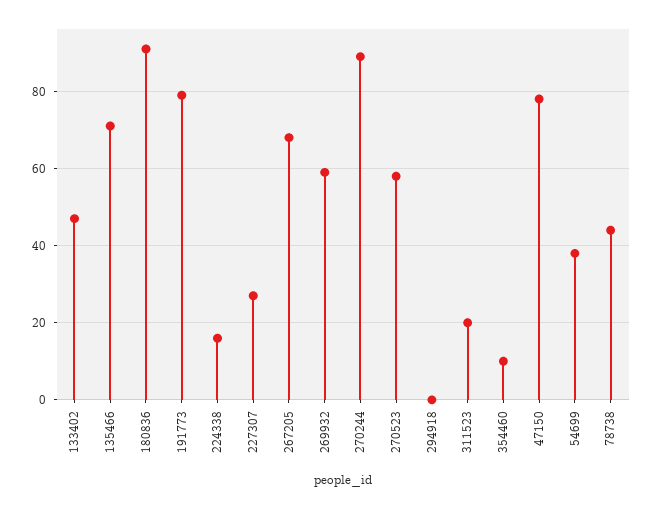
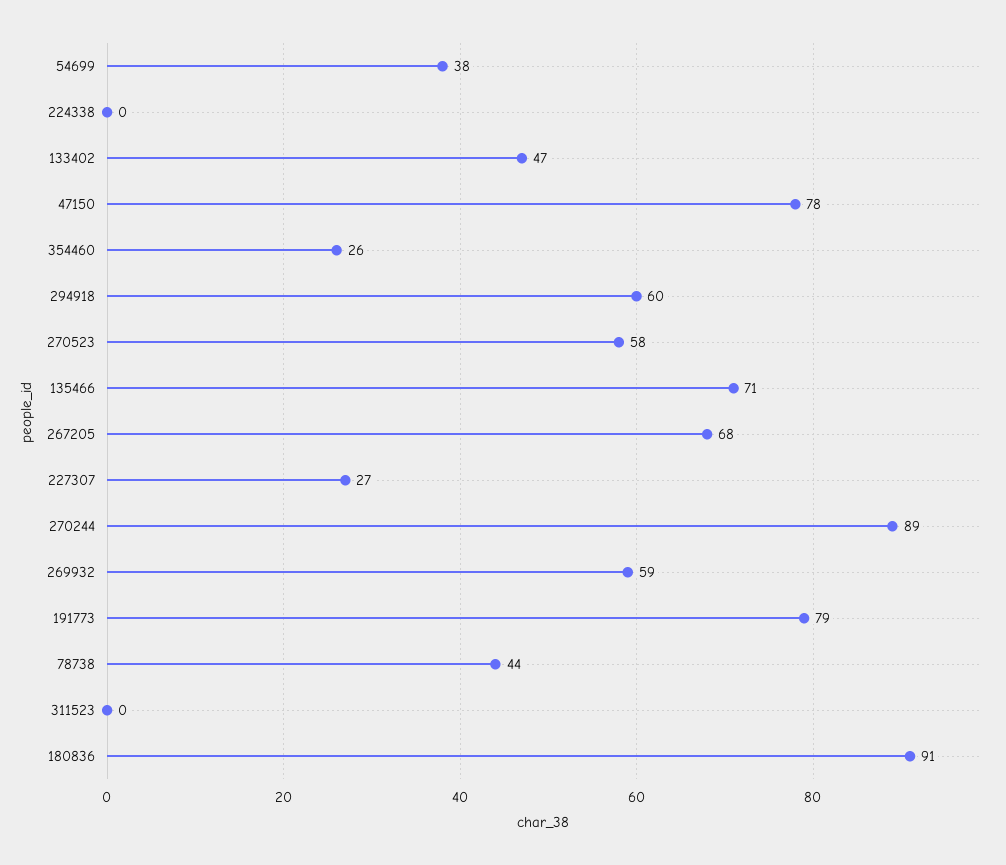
224338: 15 -> 0
294918: 0 -> 60
311523: 20 -> 0
354460: 10 -> 26

